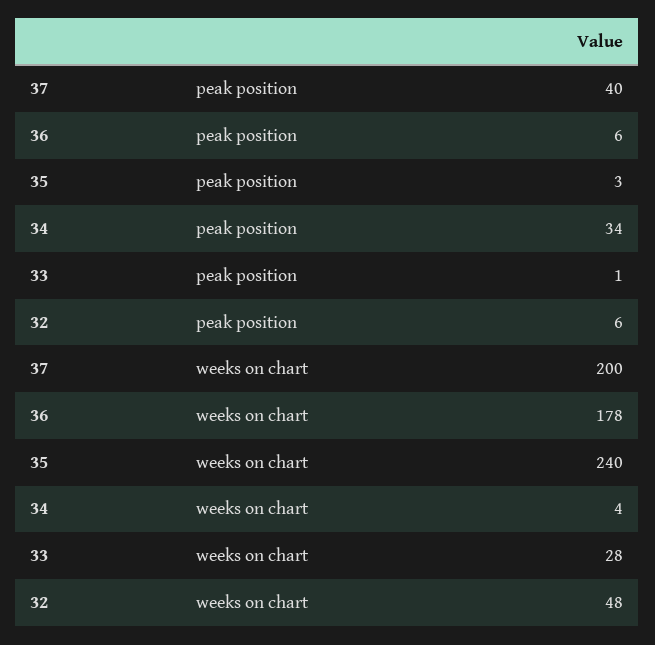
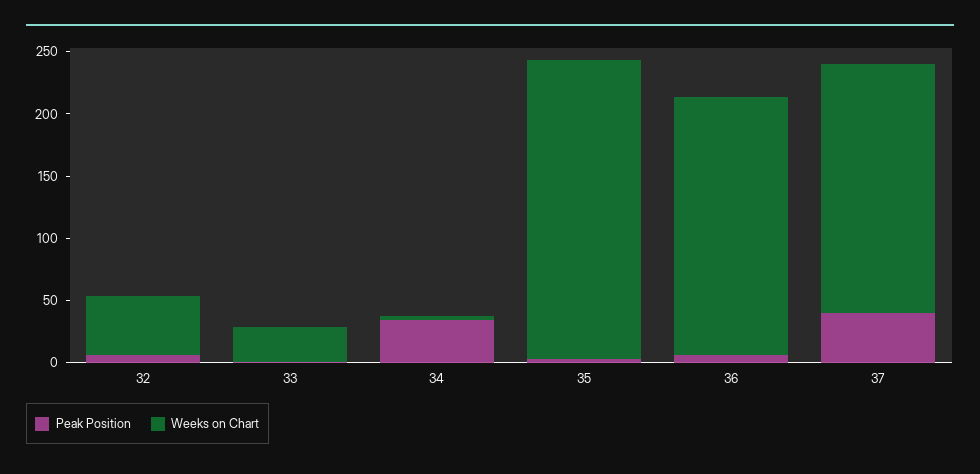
weeks on chart, 36: 178 -> 210

